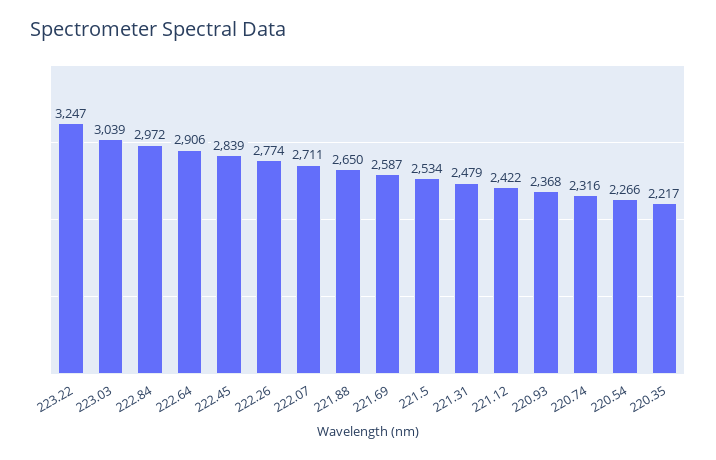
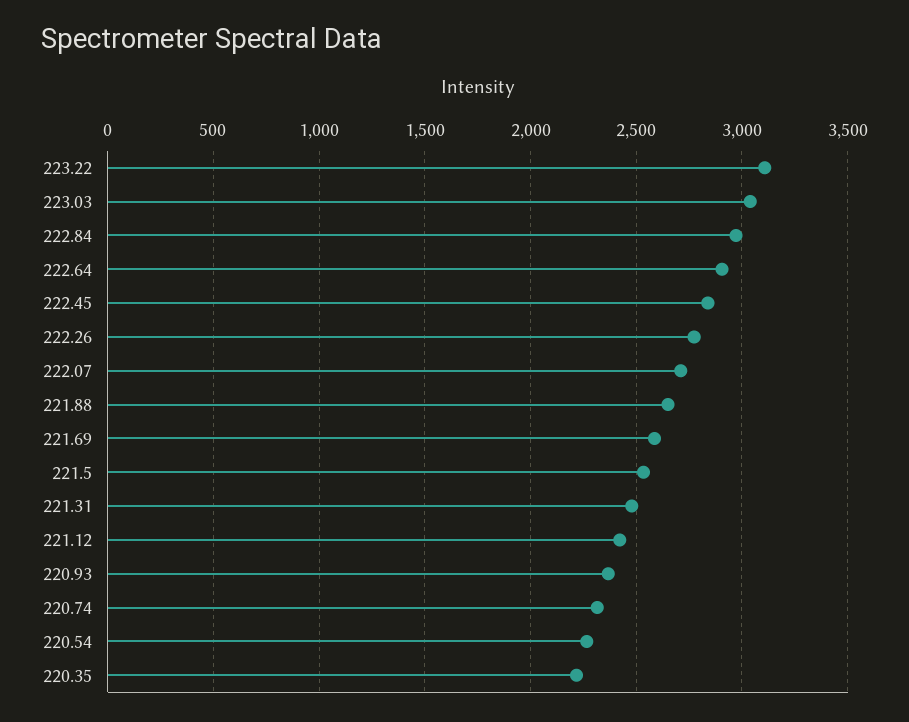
223.22: 3247 -> 3100

